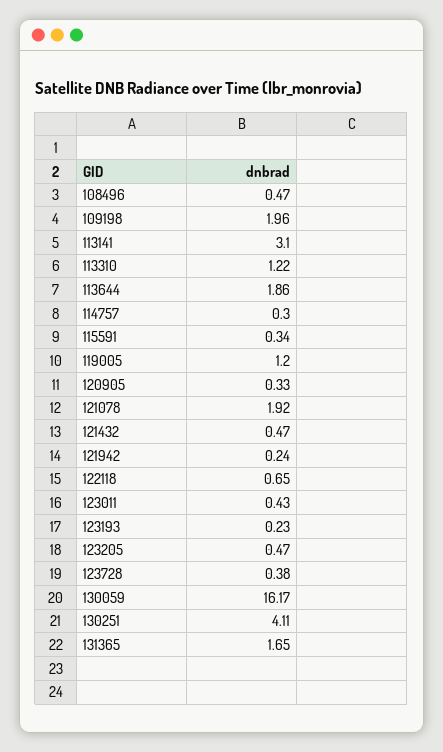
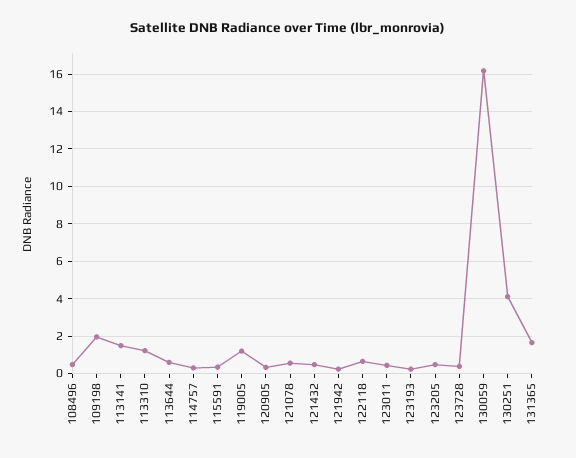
113141: 3.1 -> 1.5
113644: 1.86 -> 0.5
121078: 1.92 -> 0.5

